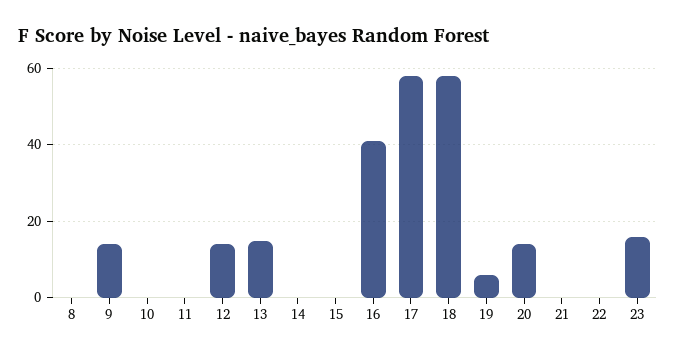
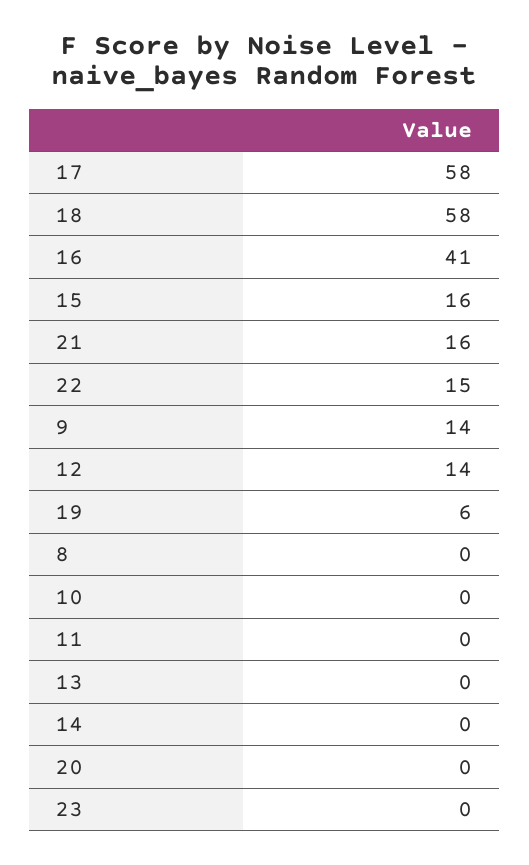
13: 15 -> 0
15: 0 -> 16
20: 15 -> 0
21: 0 -> 16
22: 0 -> 15
23: 15 -> 0

